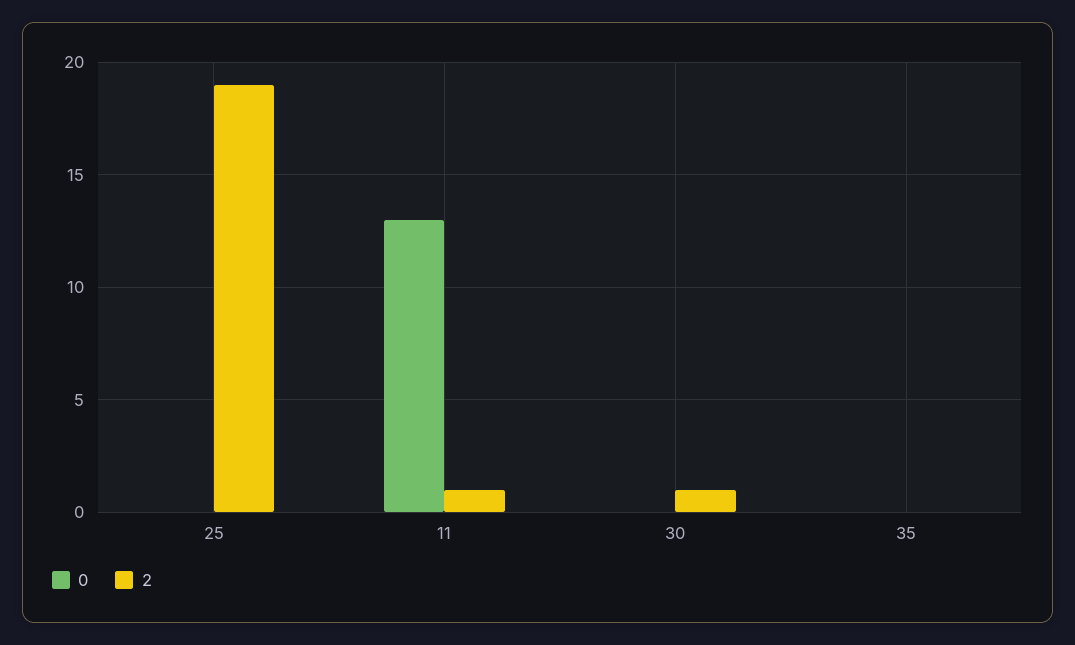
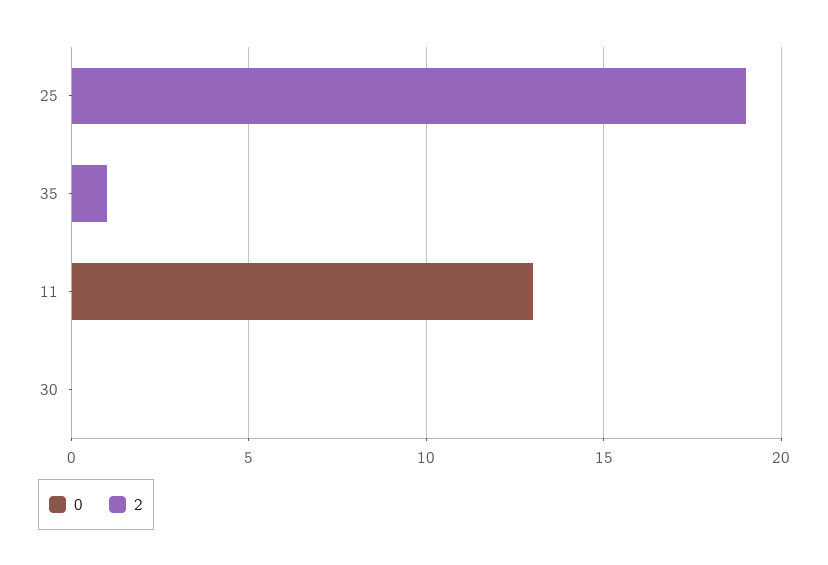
2, 11: 1 -> 0
2, 30: 1 -> 0
2, 35: 0 -> 1

